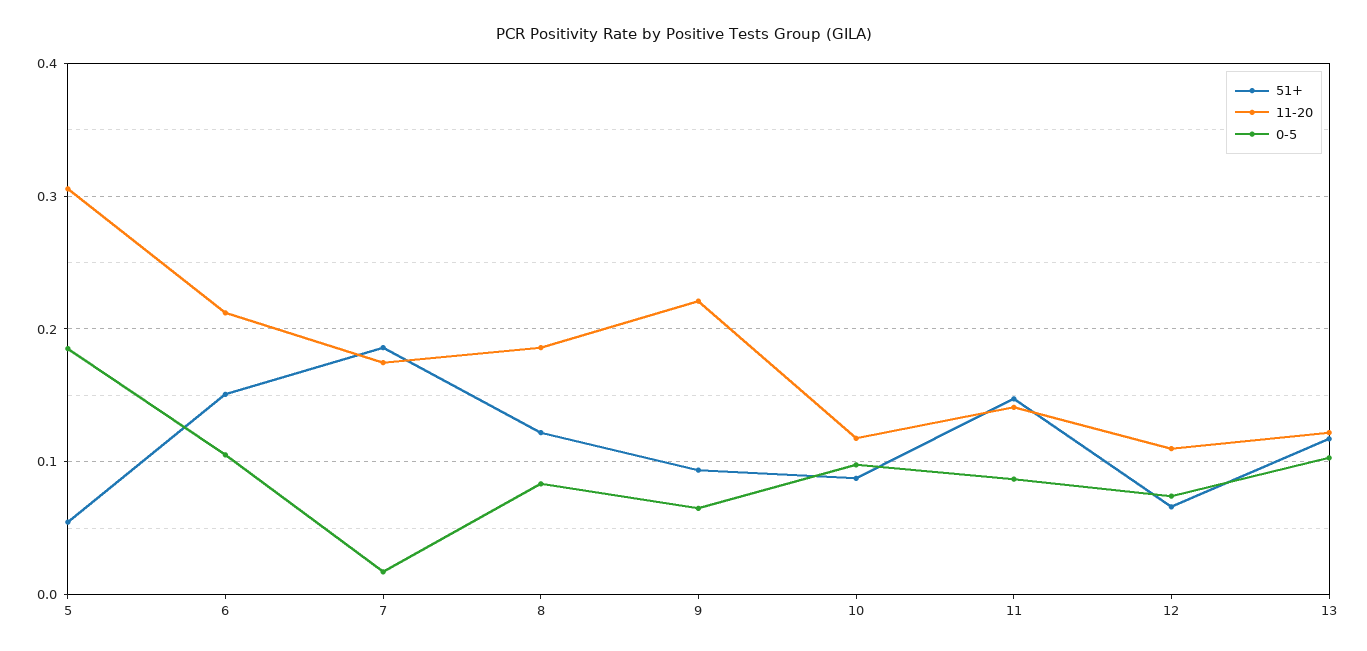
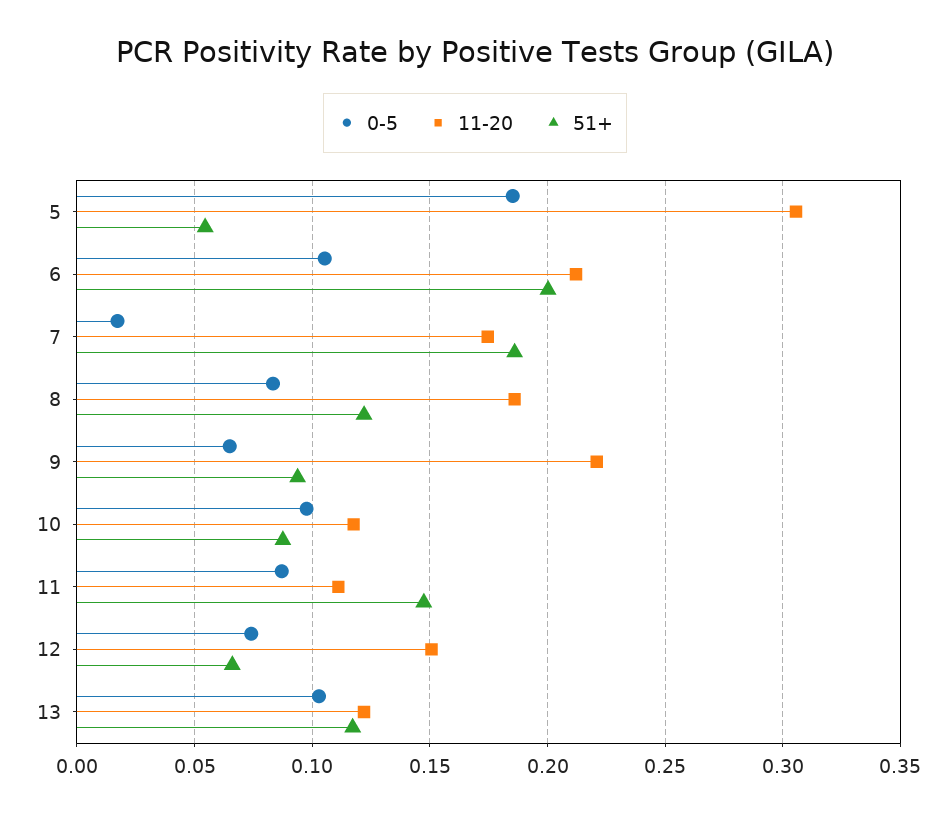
51+, 6: 0.15 -> 0.2
11-20, 11: 0.14 -> 0.11
11-20, 12: 0.11 -> 0.15

